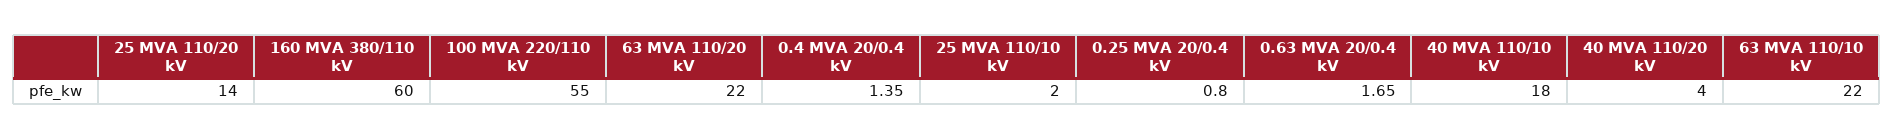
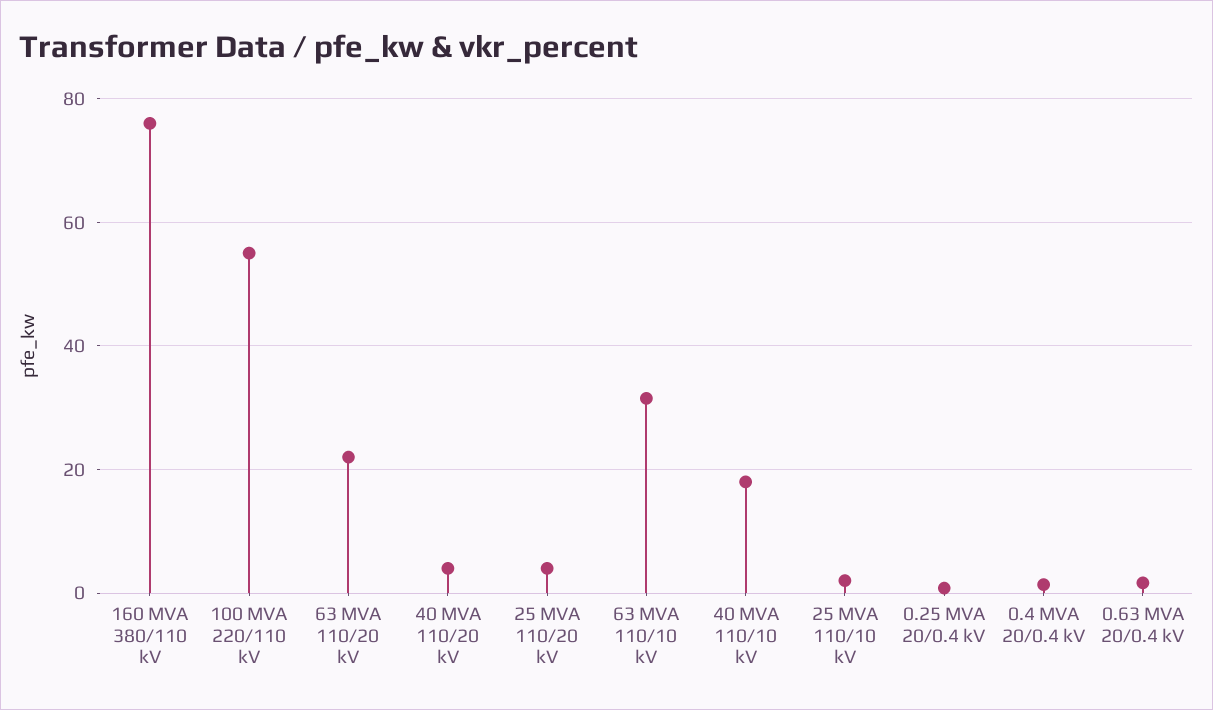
25 MVA 110/20 kV: 14 -> 4
160 MVA 380/110 kV: 60 -> 76
63 MVA 110/10 kV: 22 -> 32

